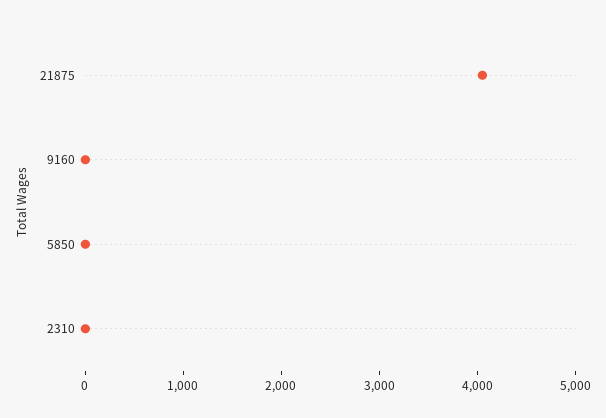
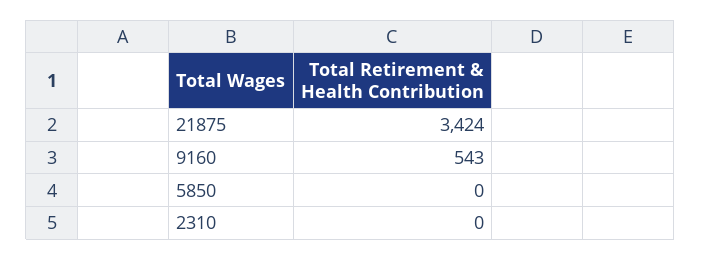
21875: 4000 -> 3424
9160: 0 -> 543

